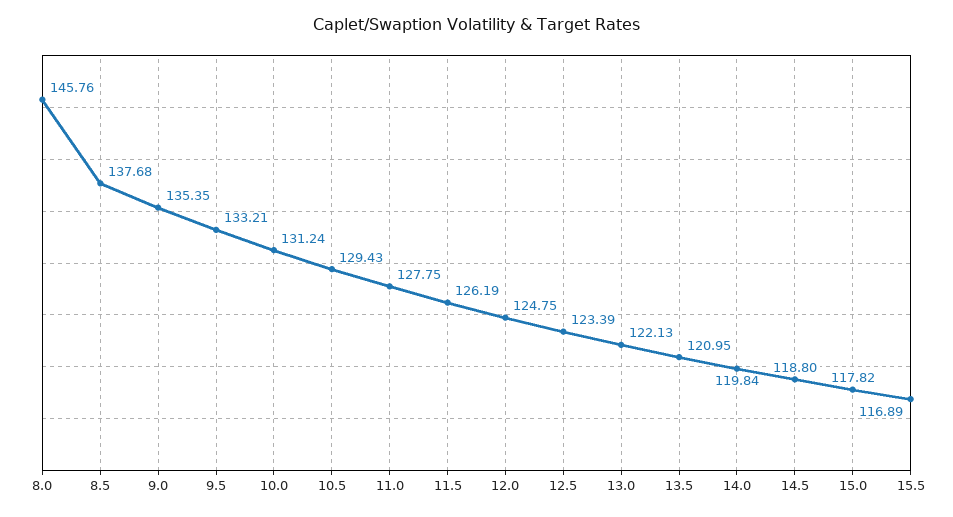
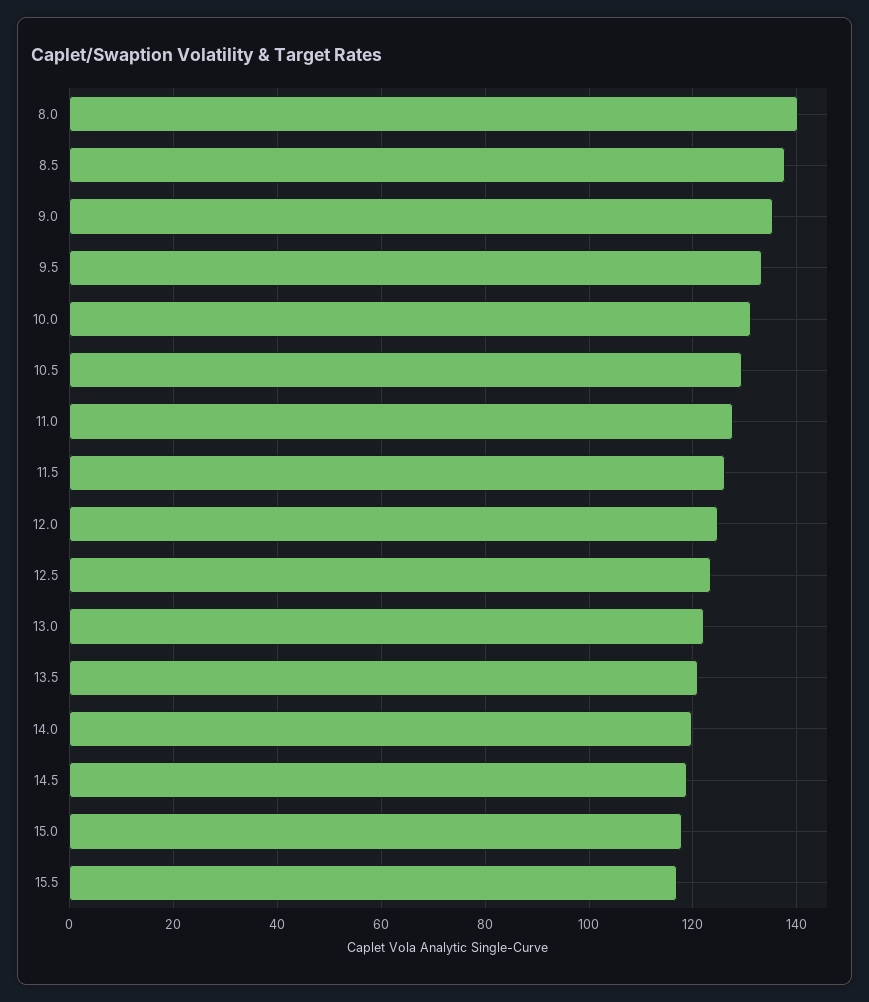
8.0: 145.76 -> 140

